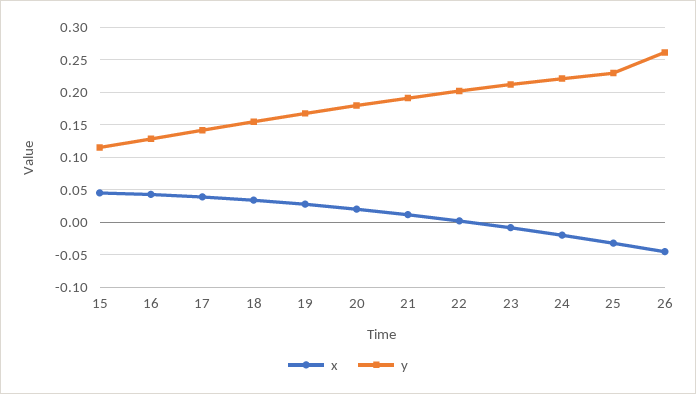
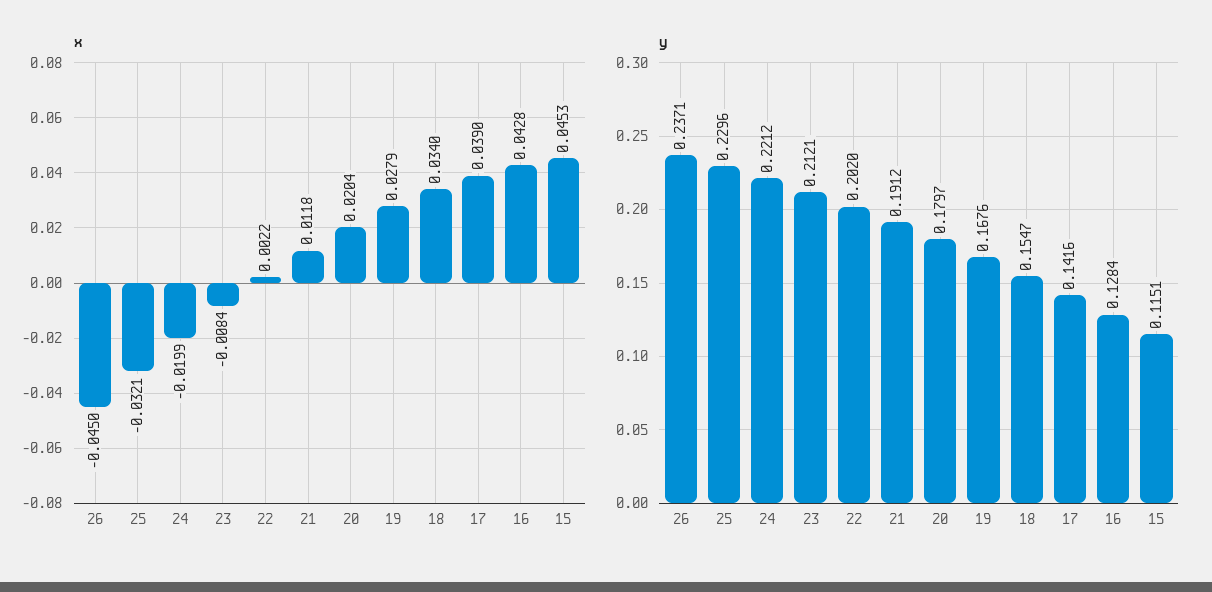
y, 26: 0.26 -> 0.2371

